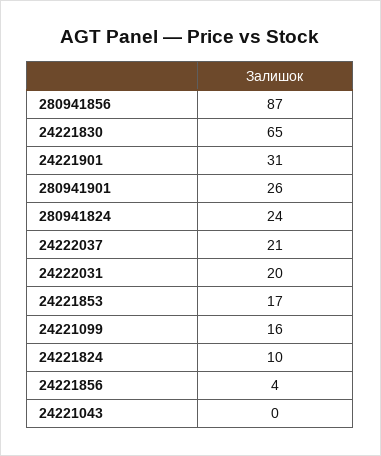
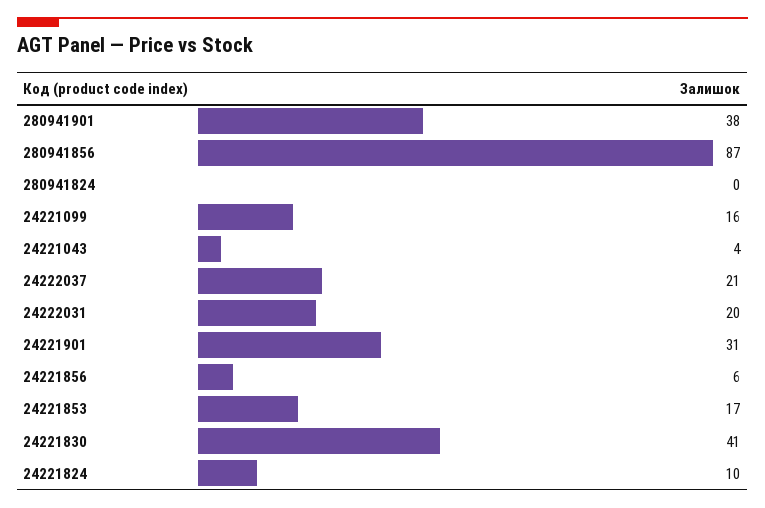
24221830: 65 -> 41
280941901: 26 -> 38
280941824: 24 -> 0
24221856: 4 -> 6
24221043: 0 -> 4

